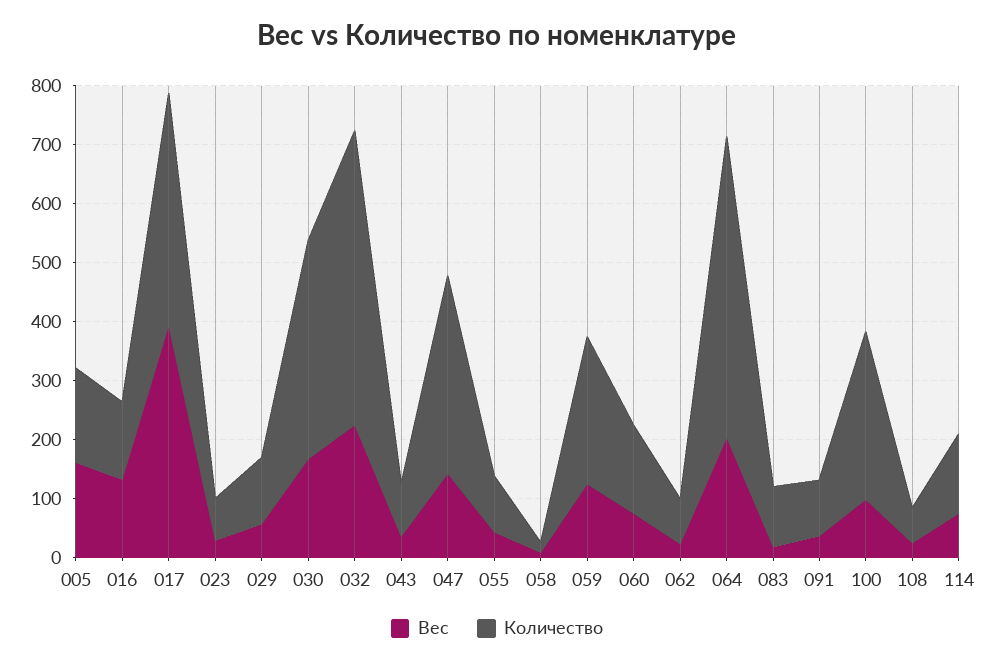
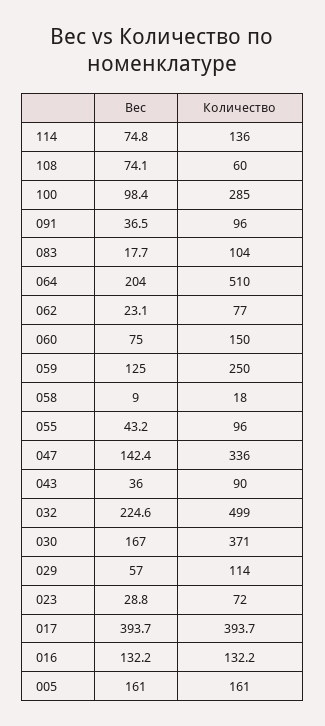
Вес, 108: 20 -> 74.1

